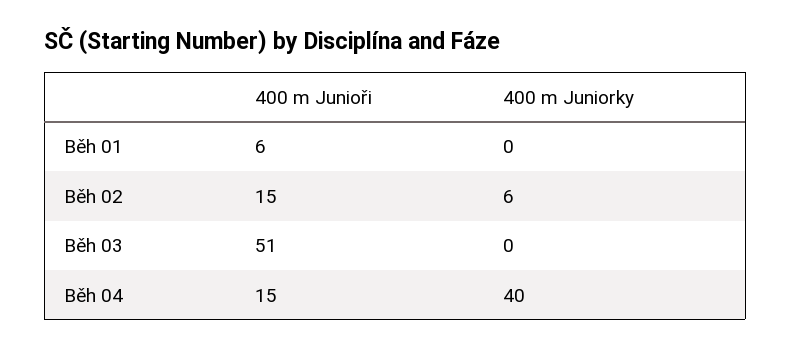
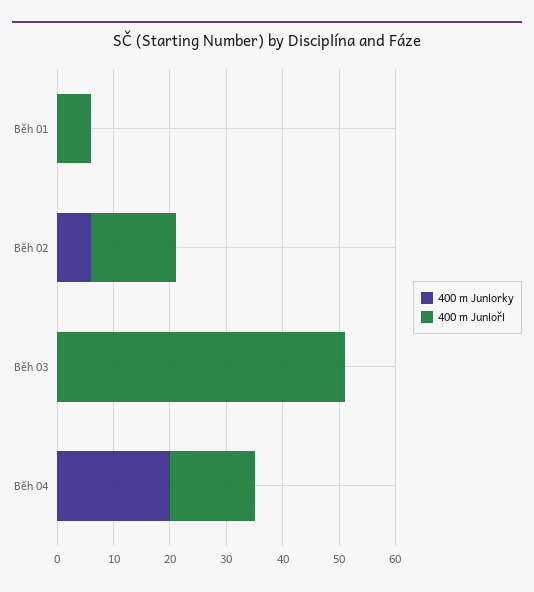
400 m Juniorky, Běh 04: 40 -> 20

